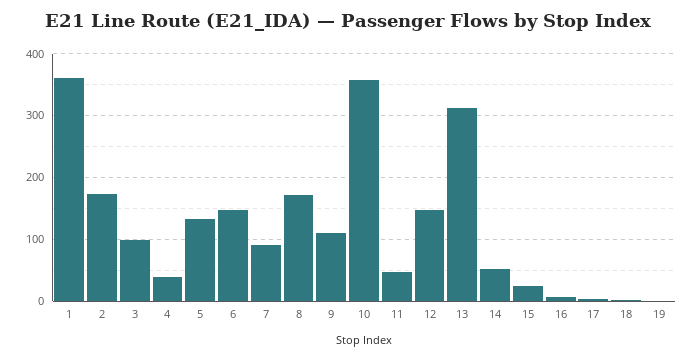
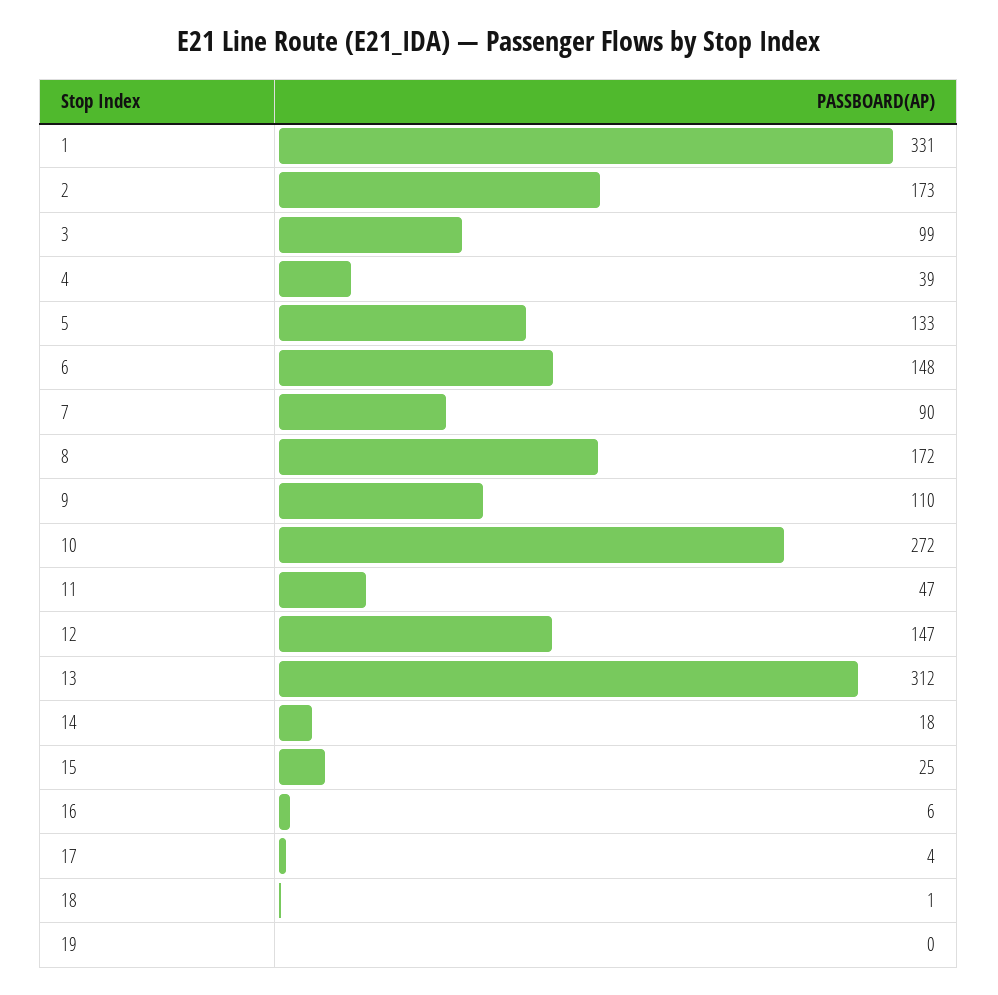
1: 360 -> 331
10: 360 -> 272
14: 50 -> 18

